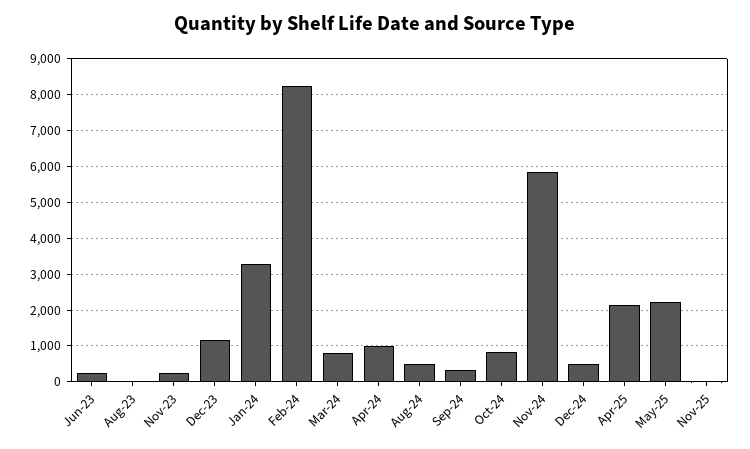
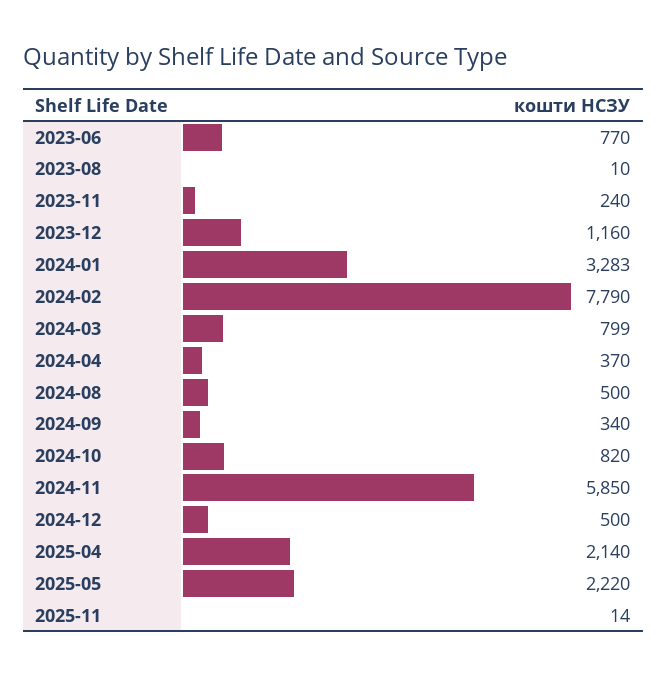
Jun-23: 200 -> 770
Feb-24: 8200 -> 7790
Apr-24: 1000 -> 370

